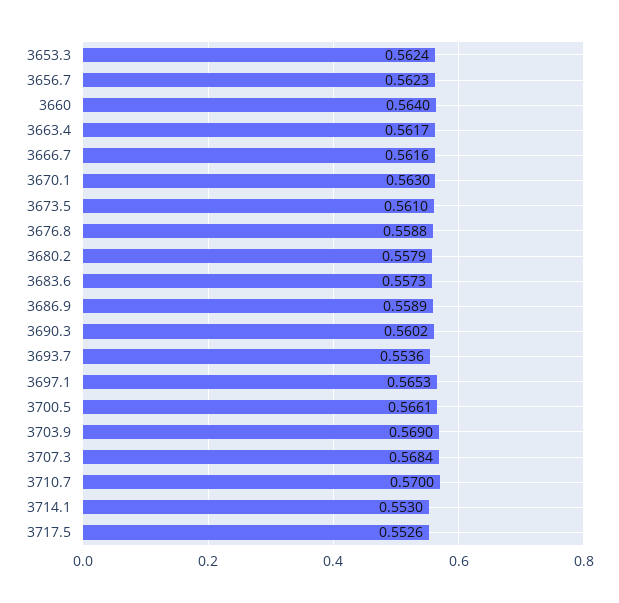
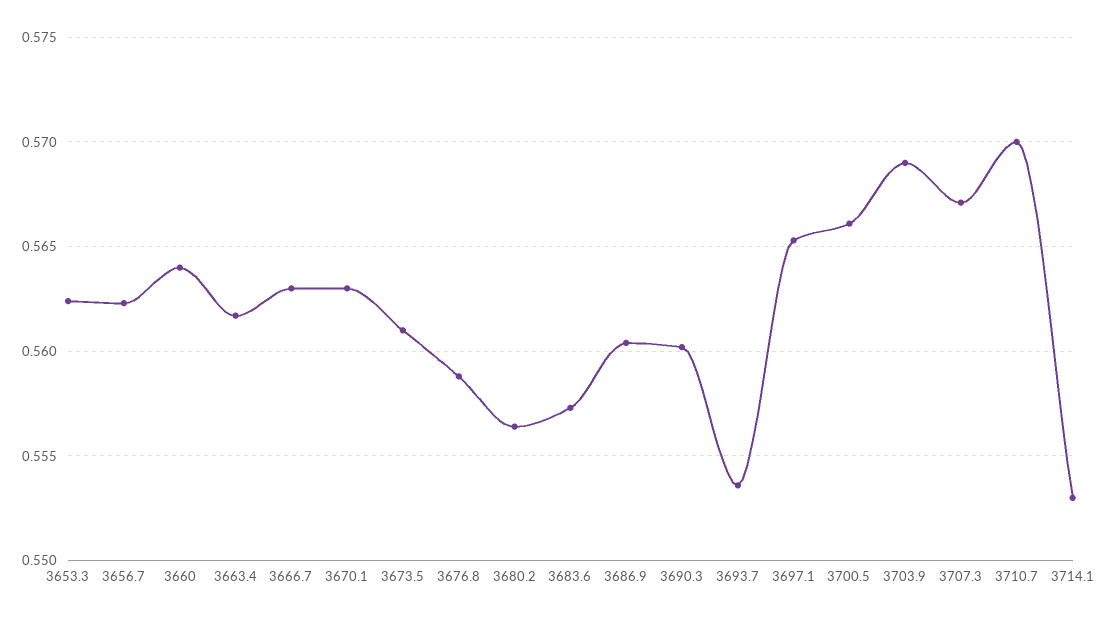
3666.7: 0.5616 -> 0.563
3680.2: 0.5579 -> 0.5565
3686.9: 0.5589 -> 0.5605
3707.3: 0.5684 -> 0.567
3717.5: 0.5526 -> none

